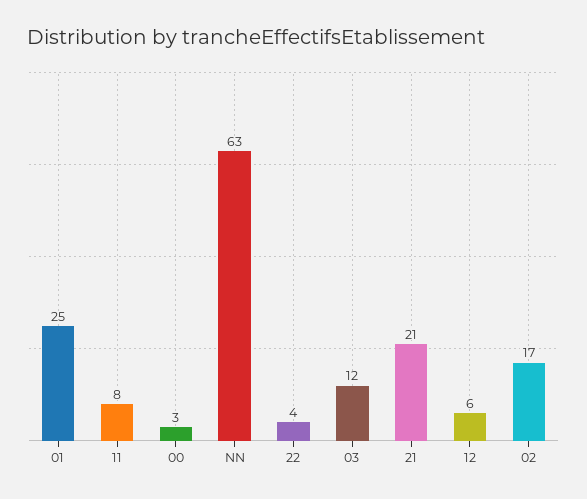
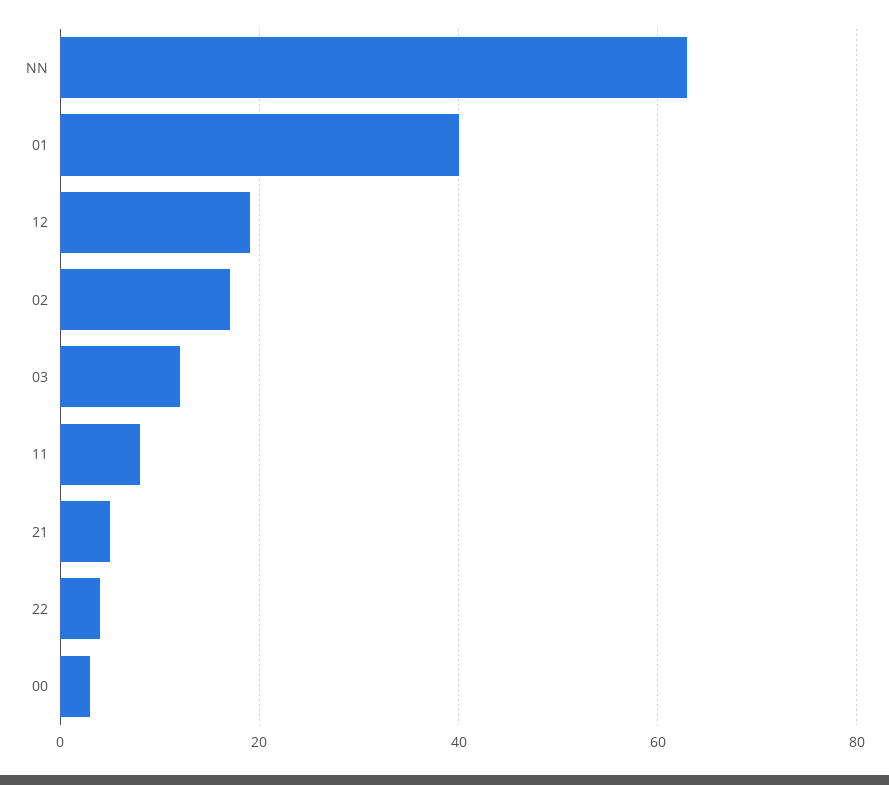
01: 25 -> 40
21: 21 -> 5
12: 6 -> 20

